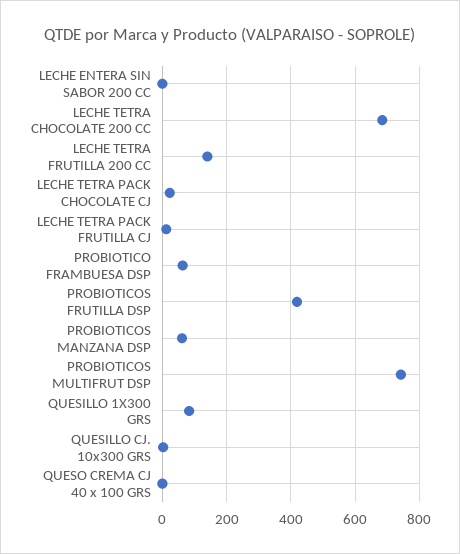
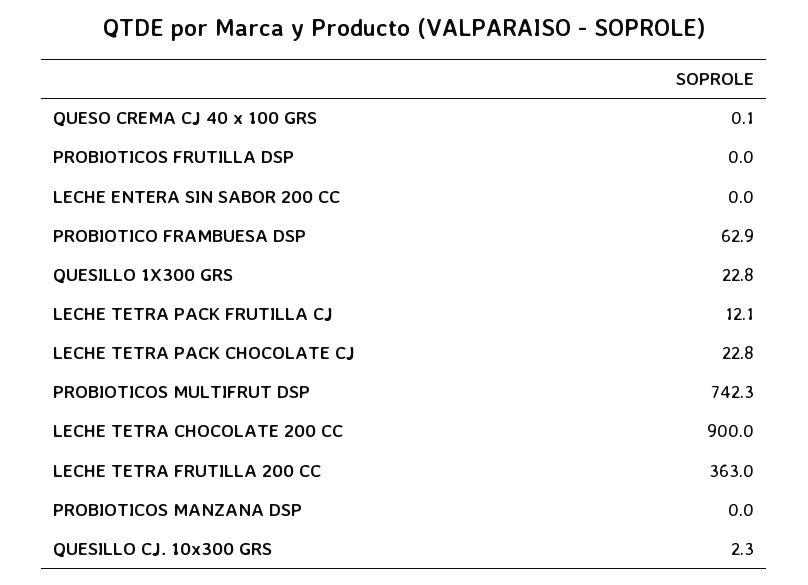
LECHE TETRA CHOCOLATE 200 CC: 680 -> 900
LECHE TETRA FRUTILLA 200 CC: 140 -> 363
PROBIOTICOS FRUTILLA DSP: 420 -> 0
PROBIOTICOS MANZANA DSP: 60 -> 0
QUESILLO 1X300 GRS: 80 -> 22.8

